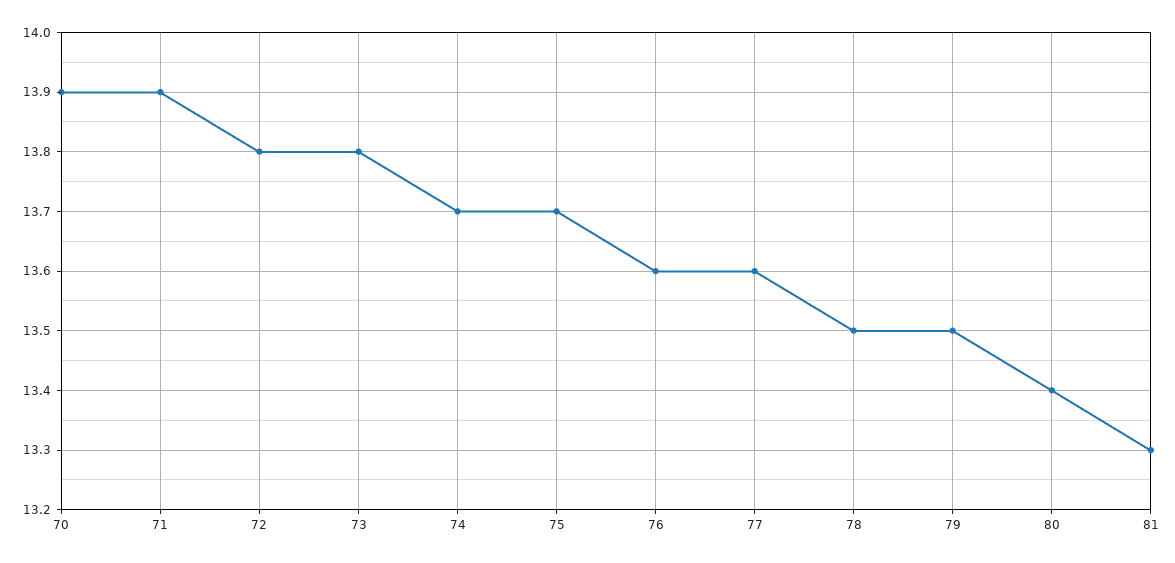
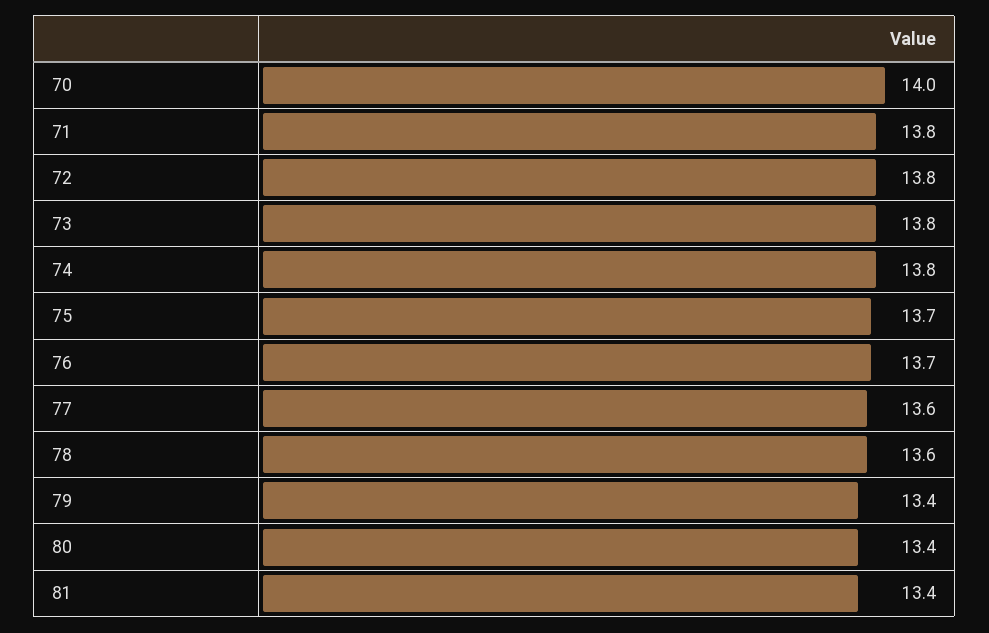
70: 13.9 -> 14
71: 13.9 -> 13.8
74: 13.7 -> 13.8
76: 13.6 -> 13.7
78: 13.5 -> 13.6
79: 13.5 -> 13.4
81: 13.3 -> 13.4

